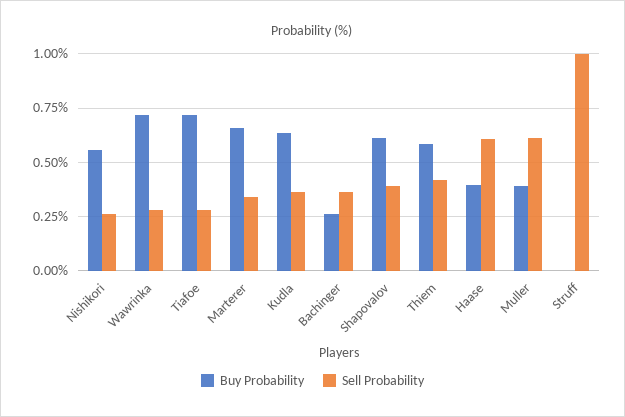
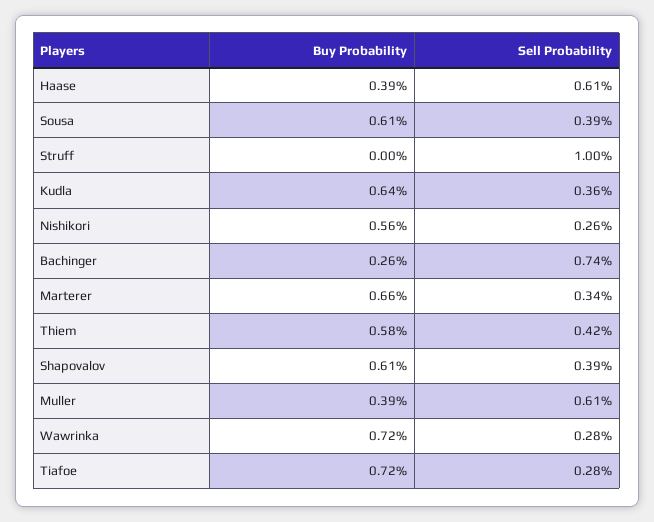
Sell Probability, Bachinger: 0.35 -> 0.74
Buy Probability, Sousa: none -> 0.61
Sell Probability, Sousa: none -> 0.39

